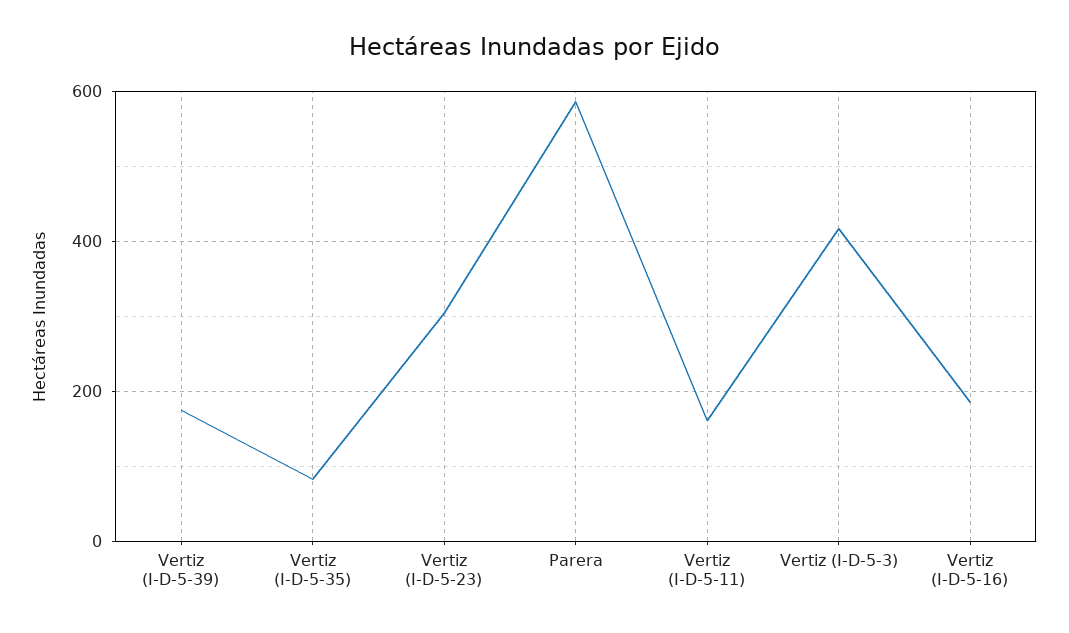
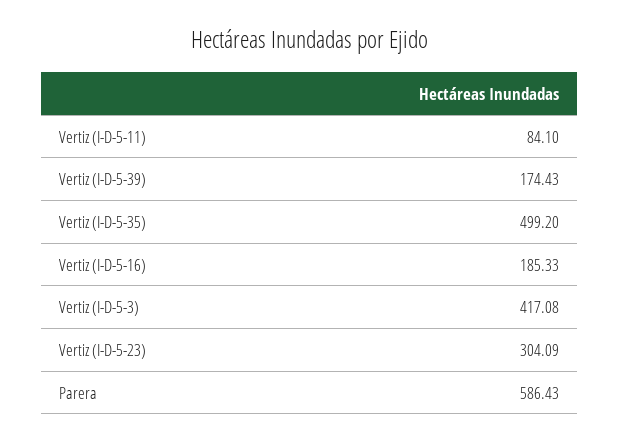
Vertiz (I-D-5-35): 80 -> 499.2
Vertiz (I-D-5-11): 160 -> 84.1

